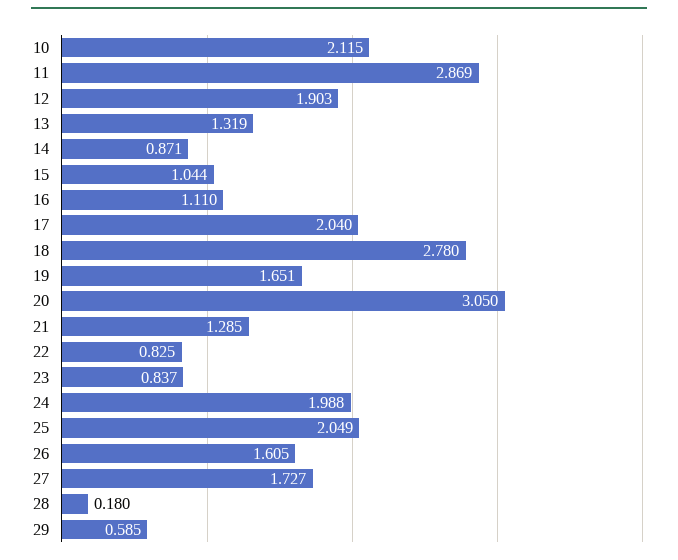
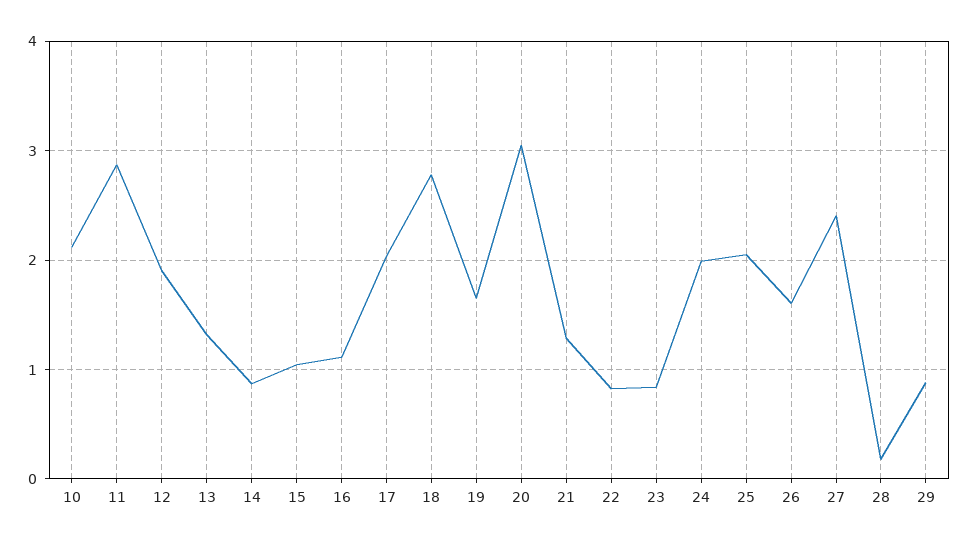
27: 1.727 -> 2.4
29: 0.585 -> 0.9

